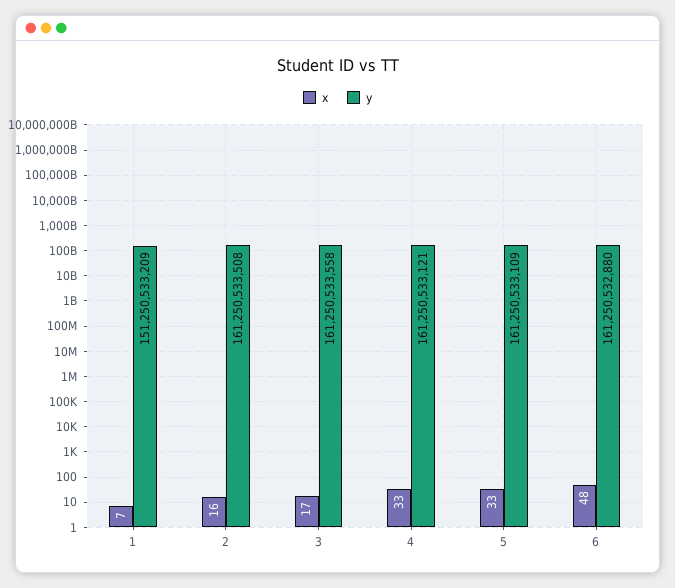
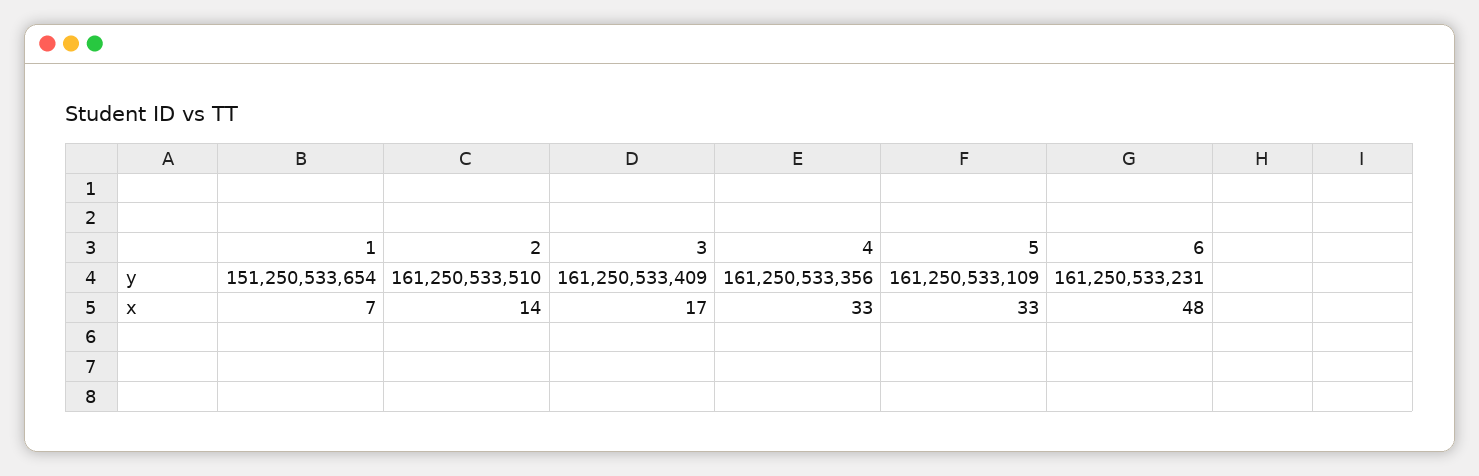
y, 1: 151250533209 -> 151250533654
x, 2: 16 -> 14
y, 2: 161250533508 -> 161250533510
y, 3: 161250533558 -> 161250533409
y, 4: 161250533121 -> 161250533356
y, 6: 161250532880 -> 161250533231

